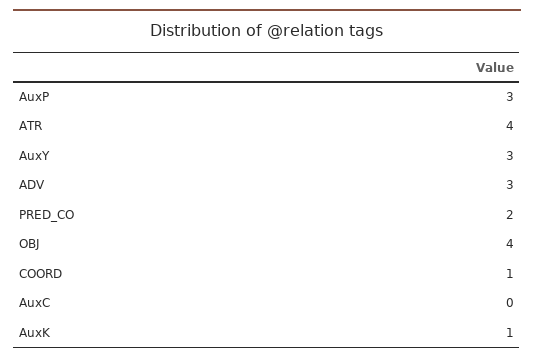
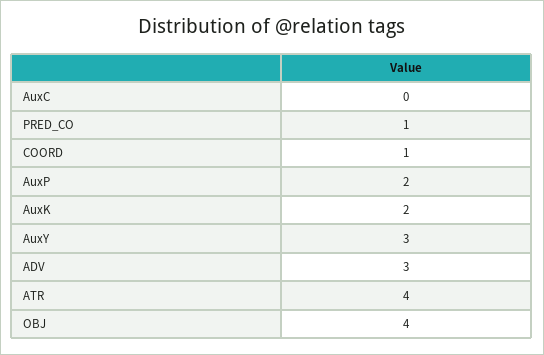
AuxP: 3 -> 2
PRED_CO: 2 -> 1
AuxK: 1 -> 2

